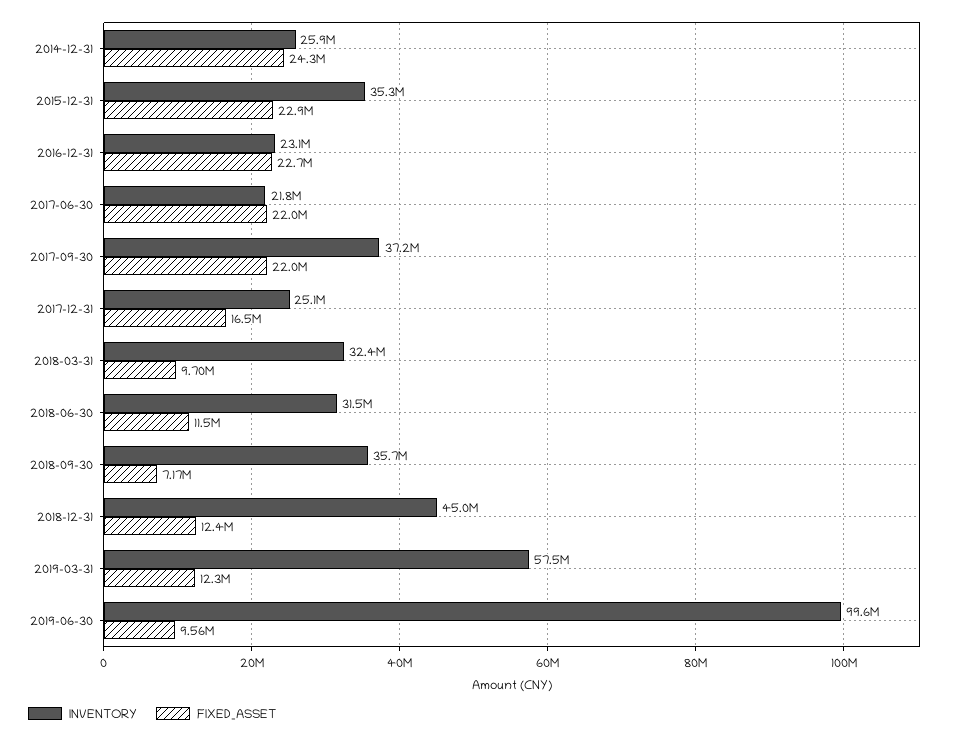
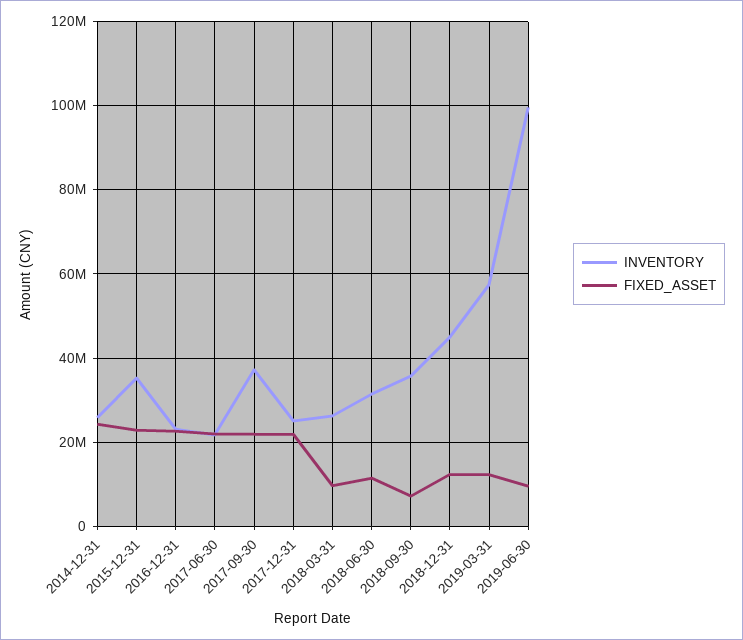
FIXED_ASSET, 2017-12-31: 16500000 -> 22000000
INVENTORY, 2018-03-31: 32400000 -> 26000000

